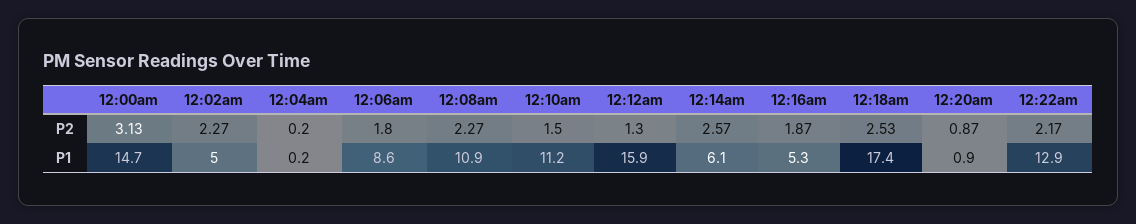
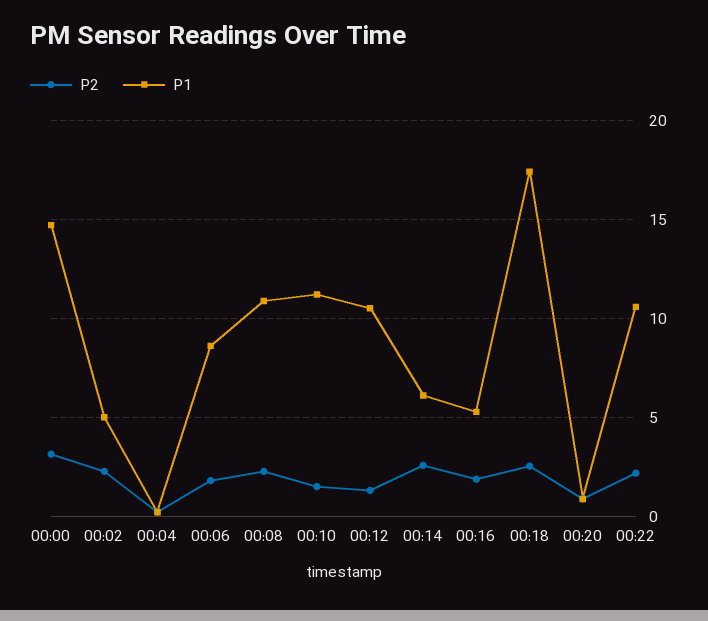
P1, 12:12am: 15.9 -> 10.5
P1, 12:22am: 12.9 -> 10.5

